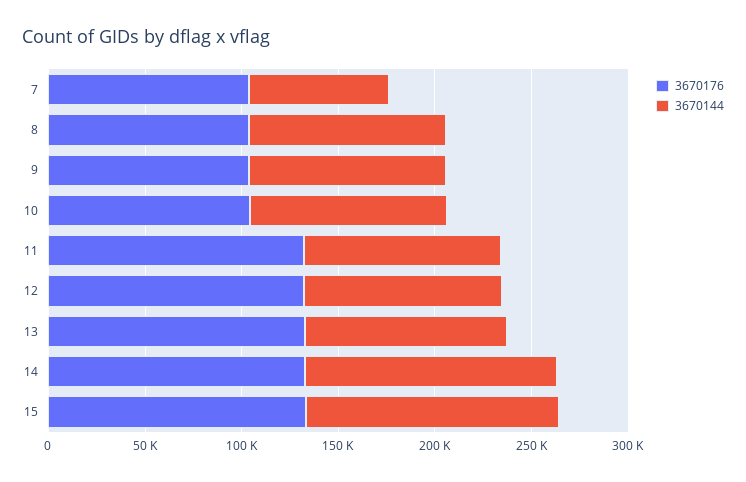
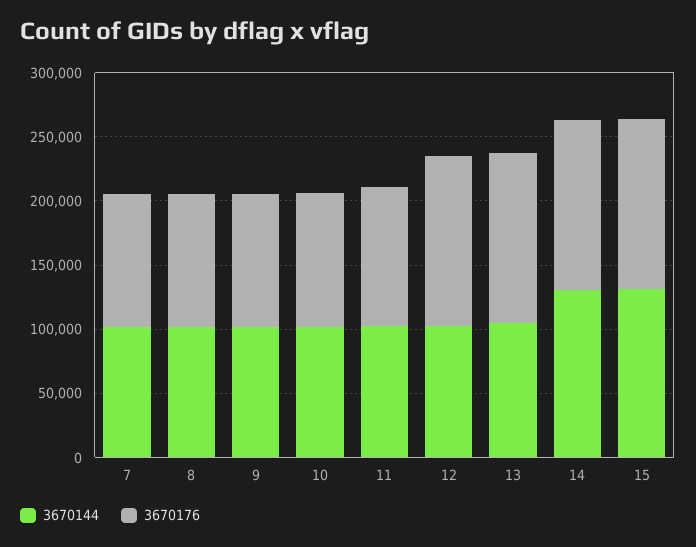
3670144, 7: 70000 -> 100000
3670176, 11: 130000 -> 110000

